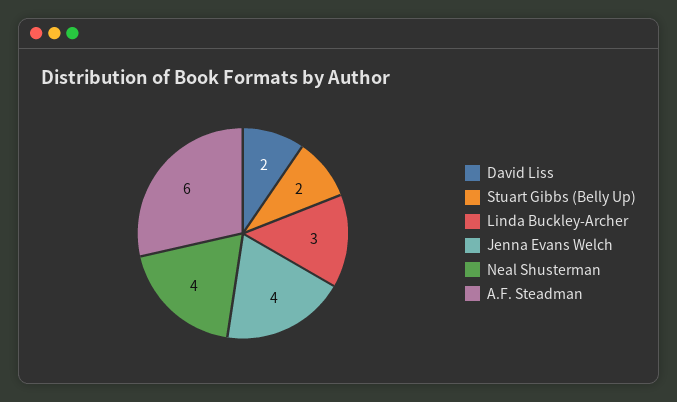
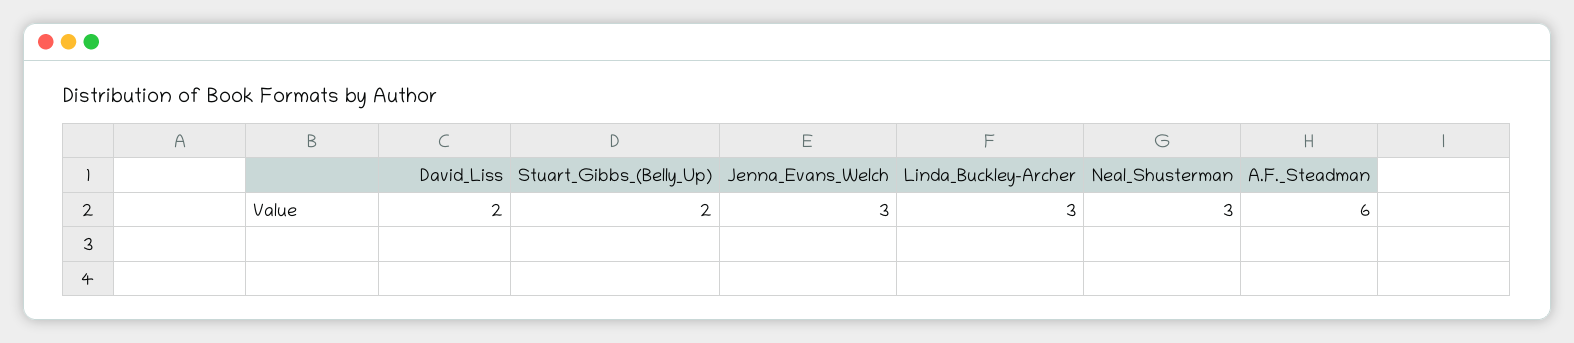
Jenna Evans Welch: 4 -> 3
Neal Shusterman: 4 -> 3

